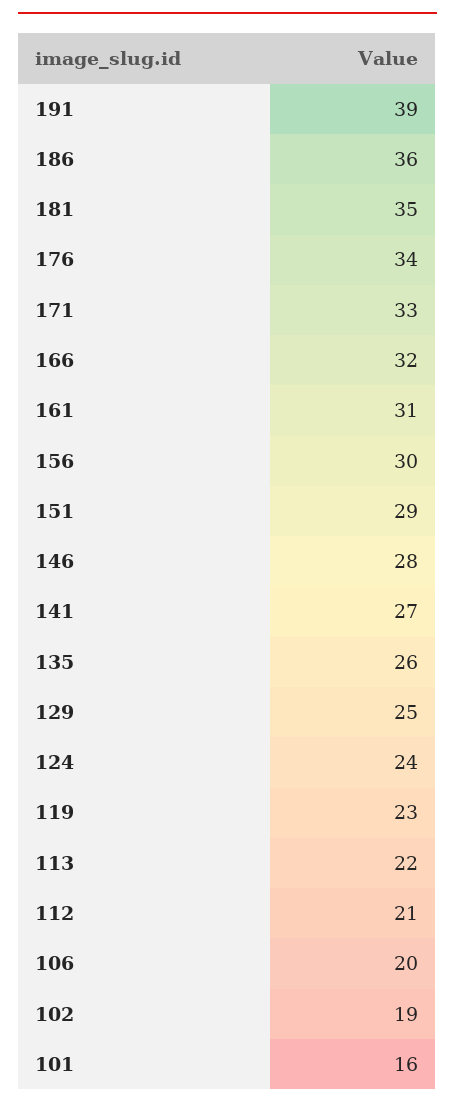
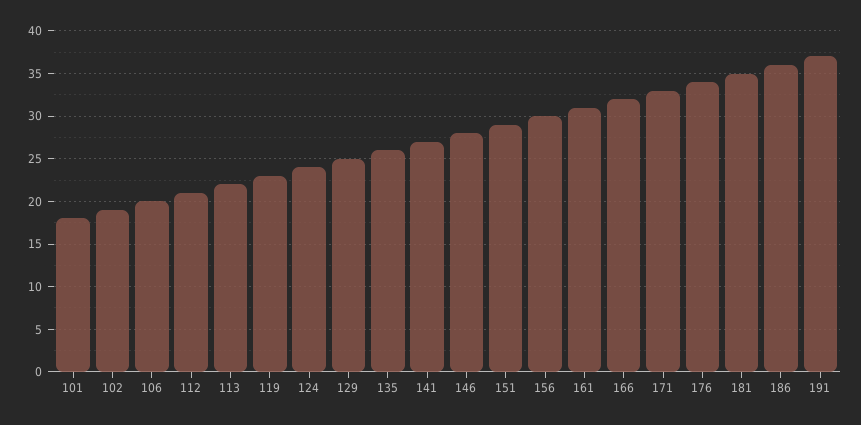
191: 39 -> 37
101: 16 -> 18

